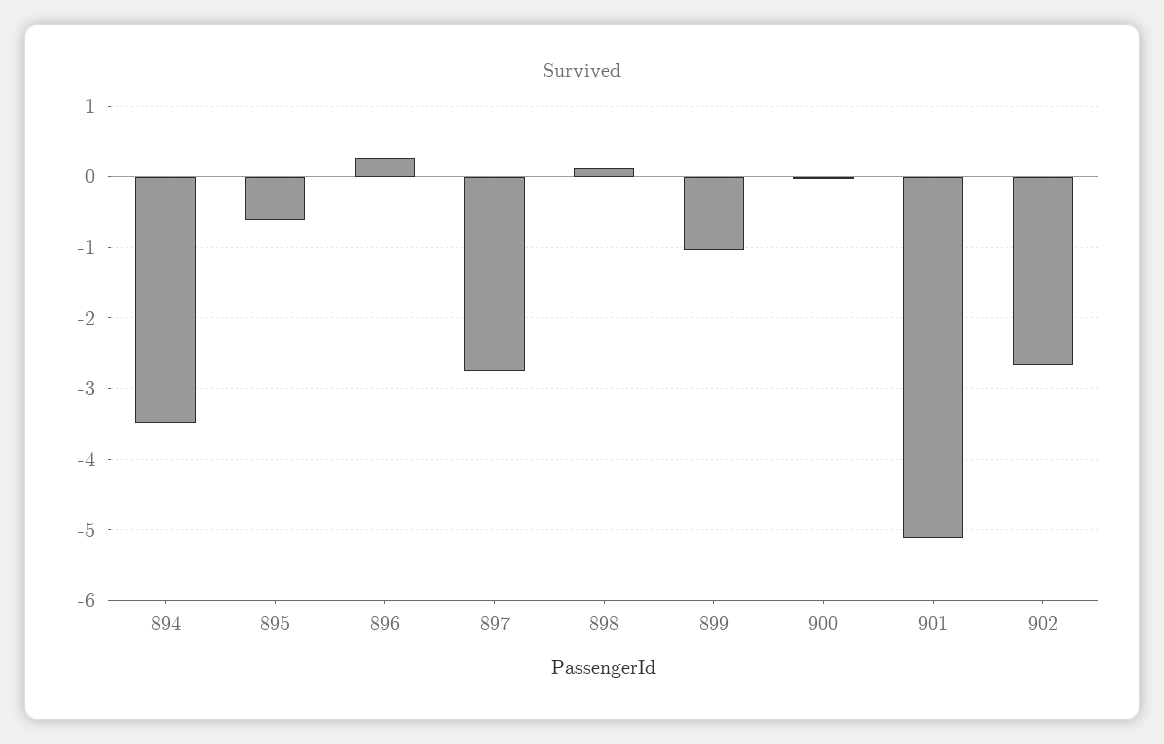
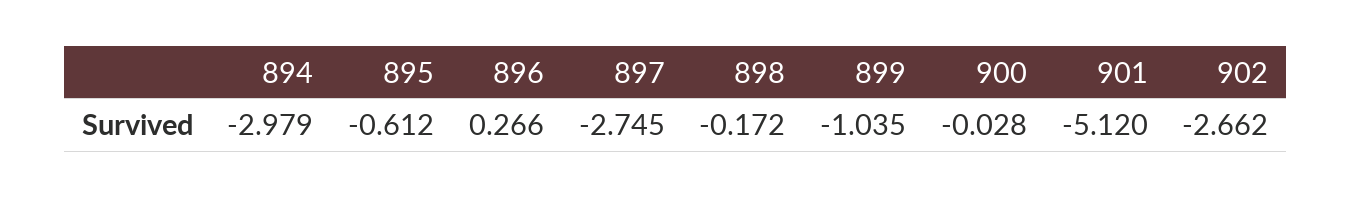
894: -3.5 -> -2.979
898: 0.1 -> -0.172

